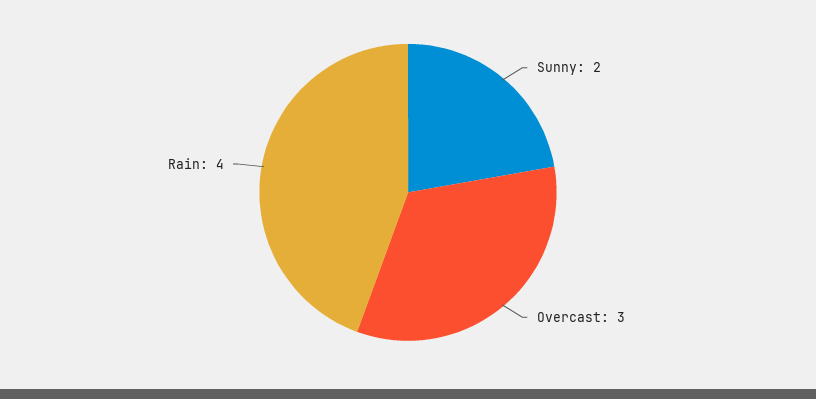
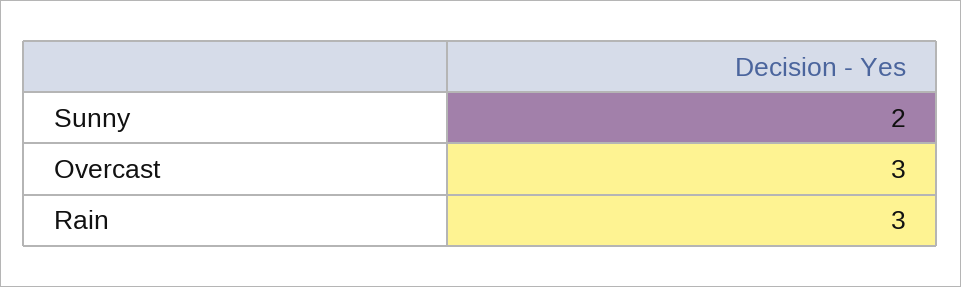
Rain: 4 -> 3

